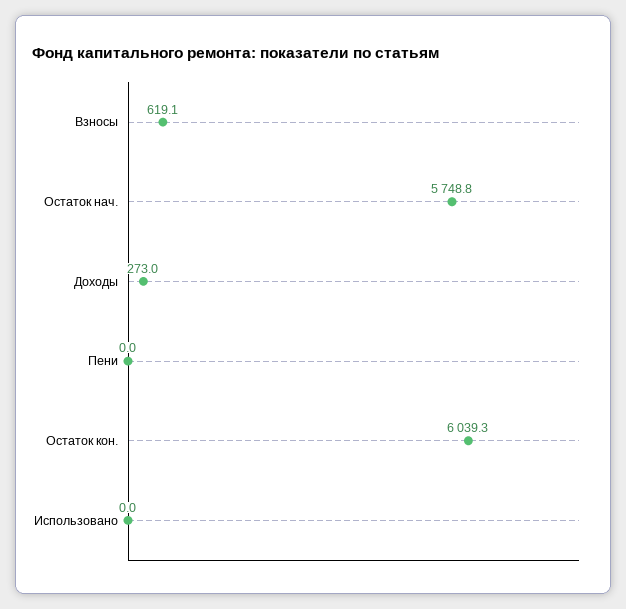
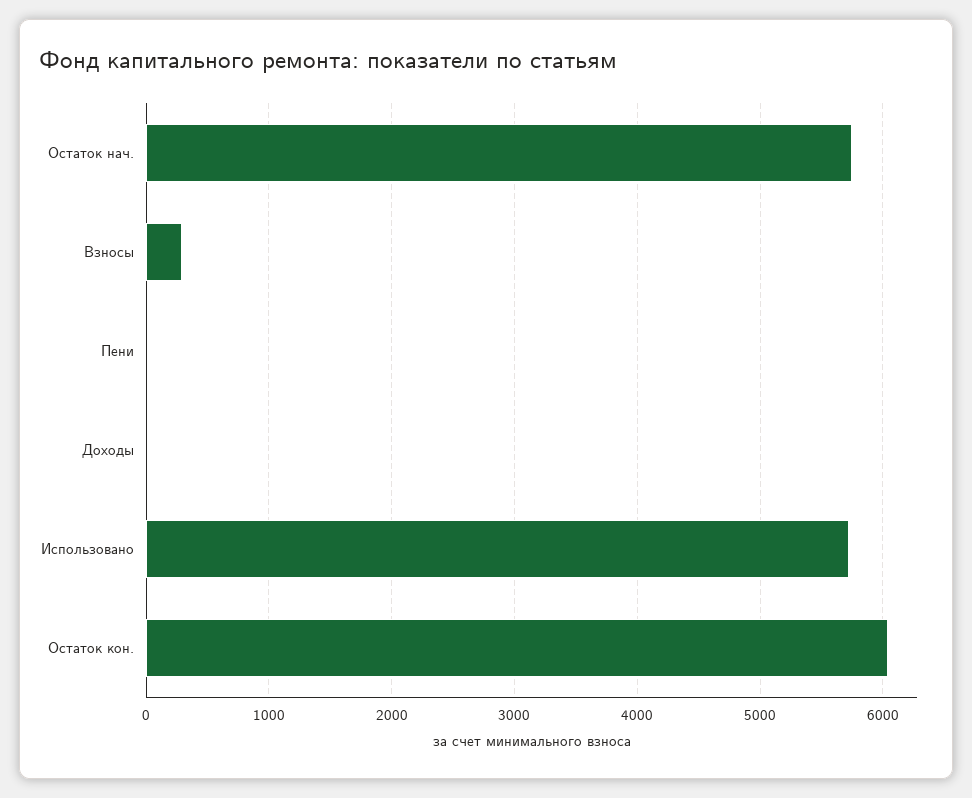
Взносы: 619.1 -> 300
Доходы: 273 -> 0
Использовано: 0 -> 5700

